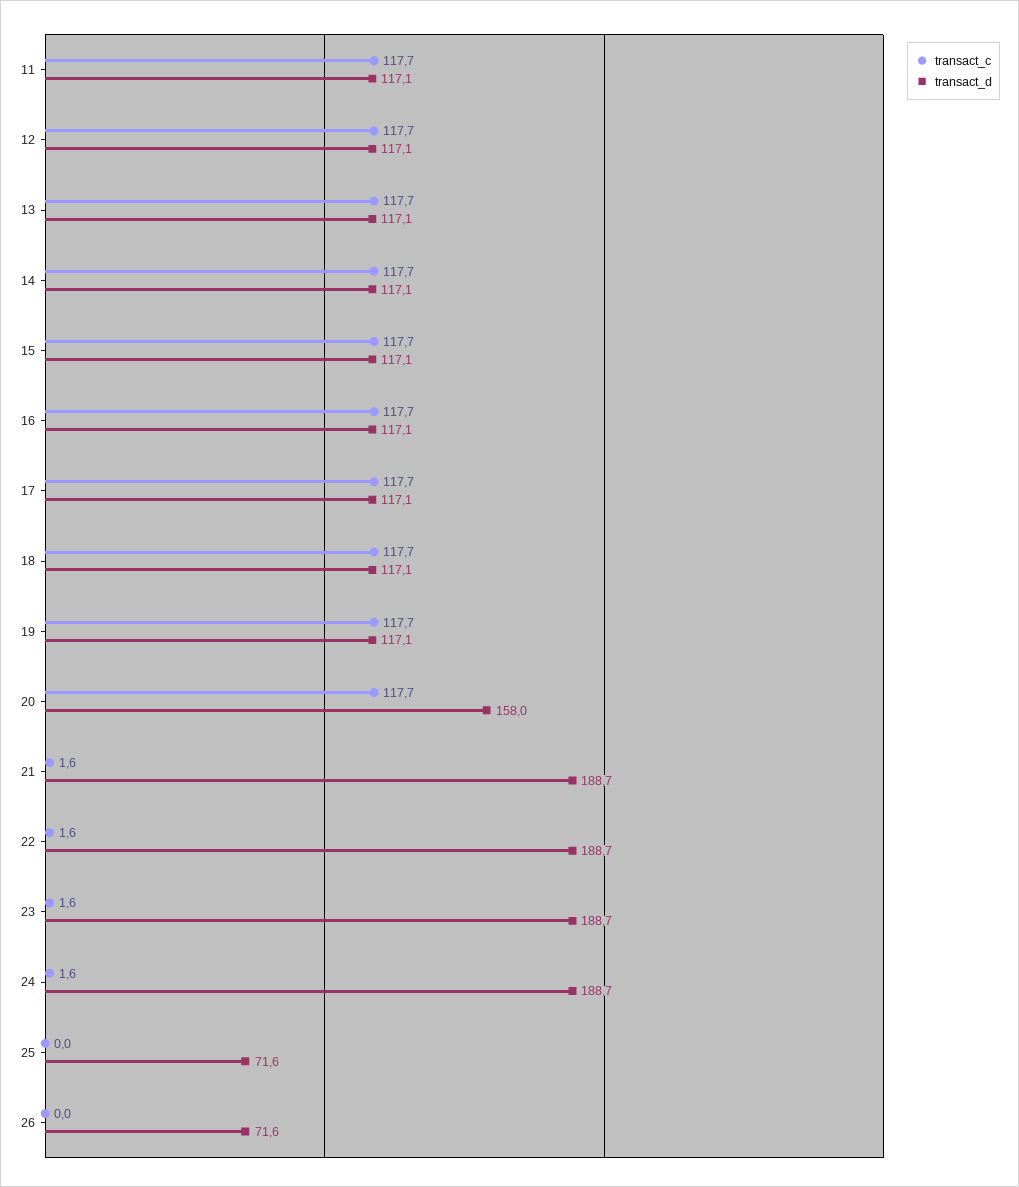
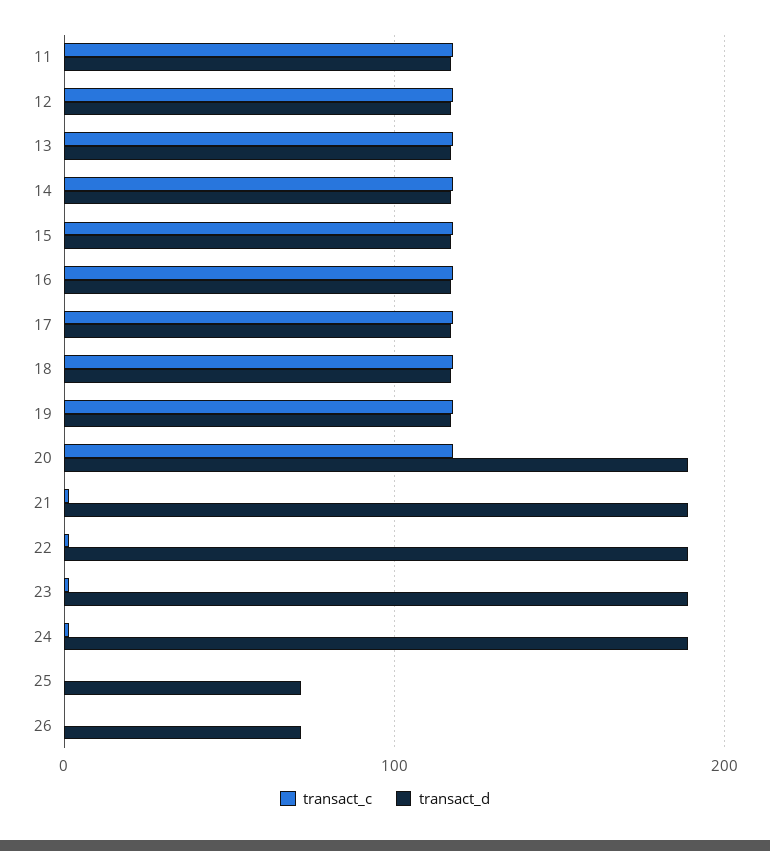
transact_d, 20: 158 -> 190

